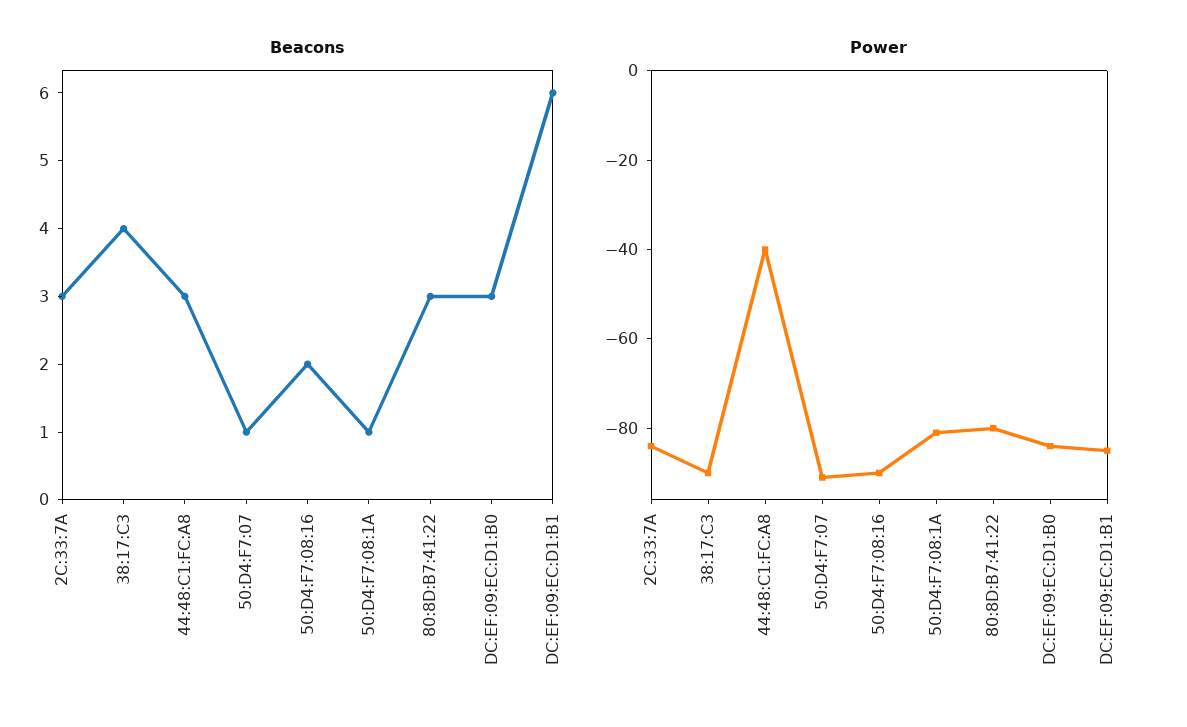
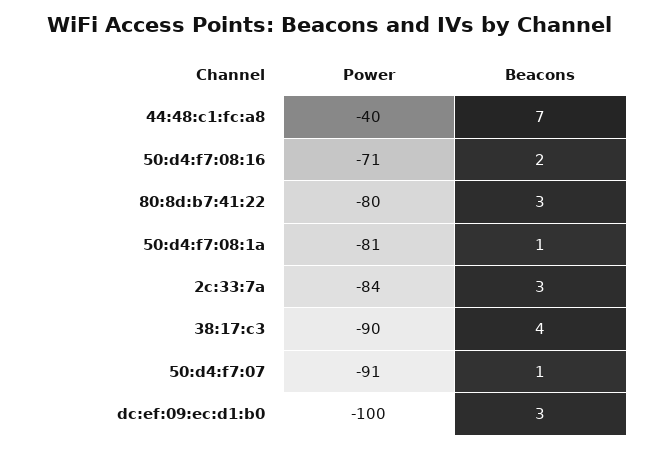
Beacons, 44:48:C1:FC:A8: 3 -> 7
Beacons, DC:EF:09:EC:D1:B1: 6 -> none
Power, 50:D4:F7:08:16: -90 -> -71
Power, DC:EF:09:EC:D1:B0: -85 -> -100
Power, DC:EF:09:EC:D1:B1: -85 -> none

